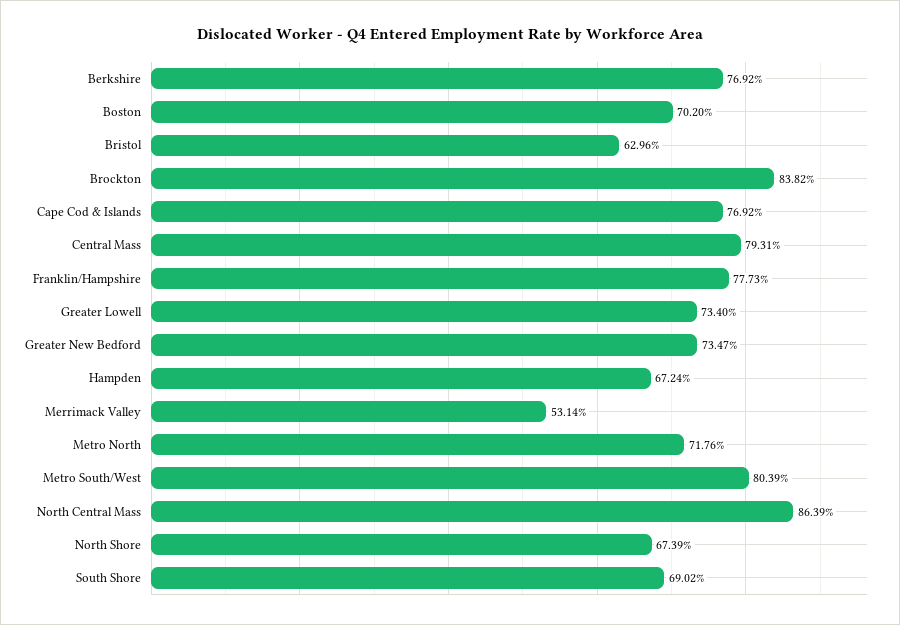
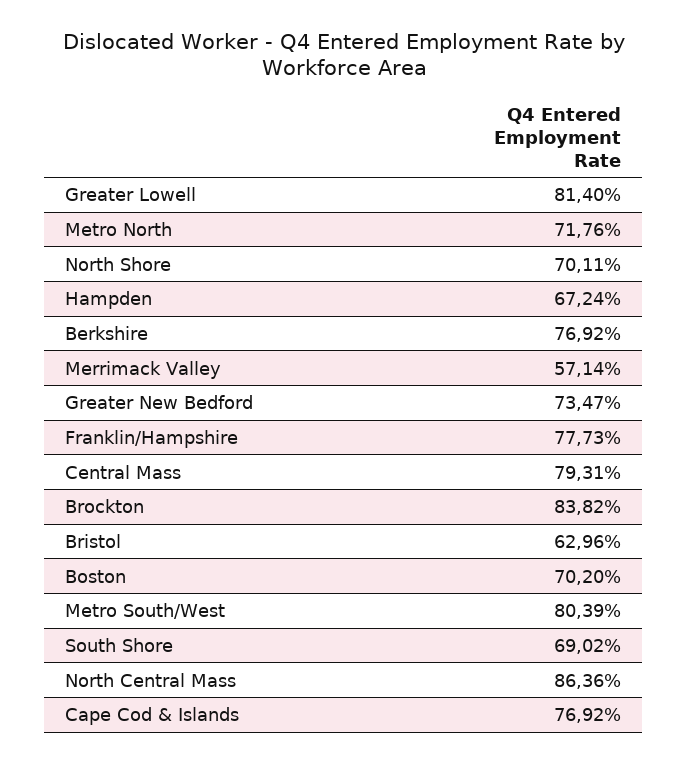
Greater Lowell: 73.4 -> 81.4
Merrimack Valley: 53.14 -> 57.14
North Central Mass: 86.39 -> 86.36
North Shore: 67.39 -> 70.11

